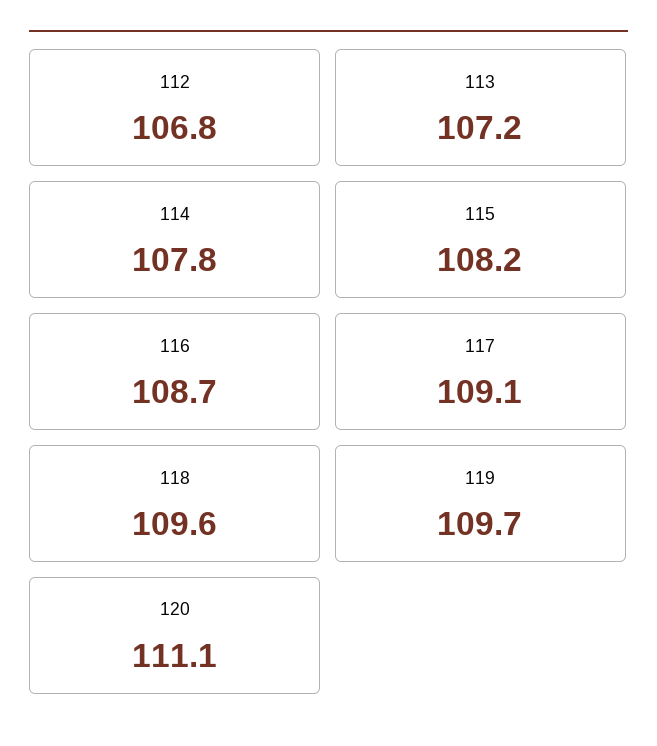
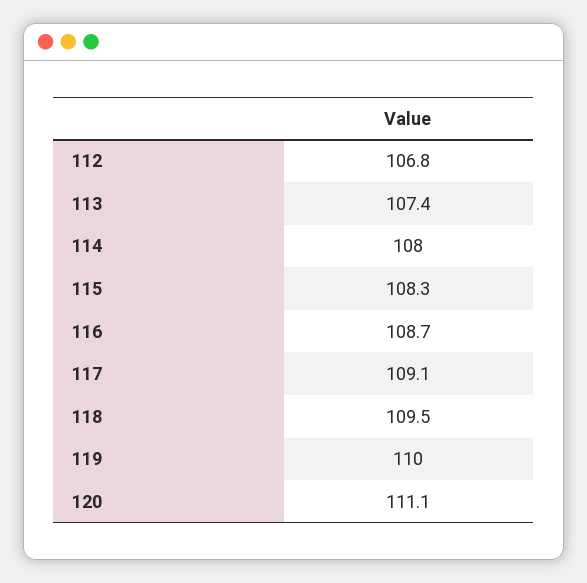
113: 107.2 -> 107.4
114: 107.8 -> 108
115: 108.2 -> 108.3
118: 109.6 -> 109.5
119: 109.7 -> 110

